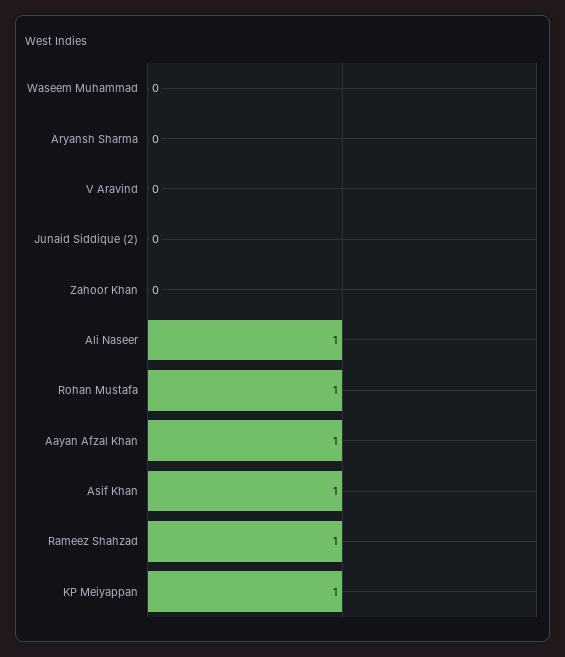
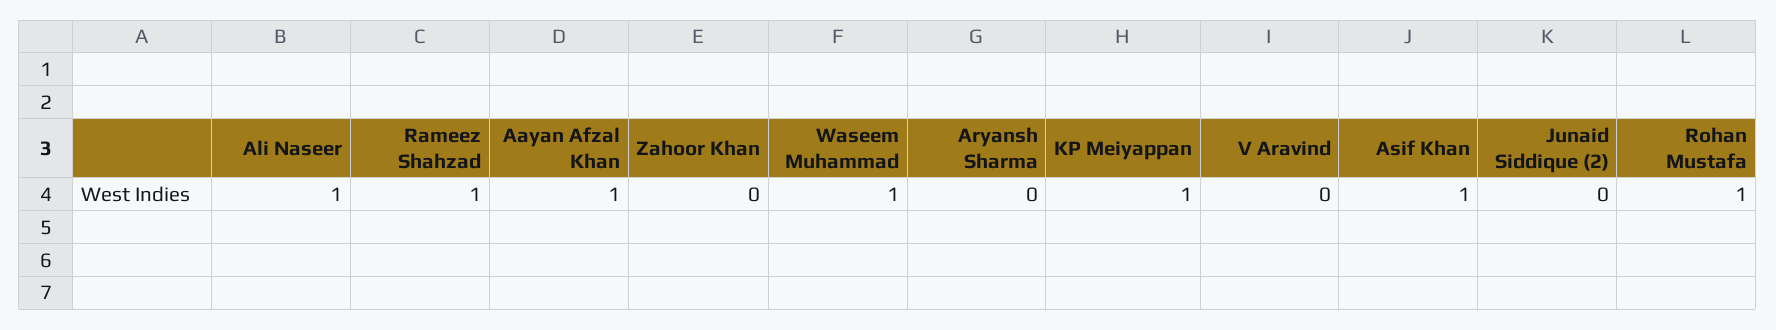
Waseem Muhammad: 0 -> 1

